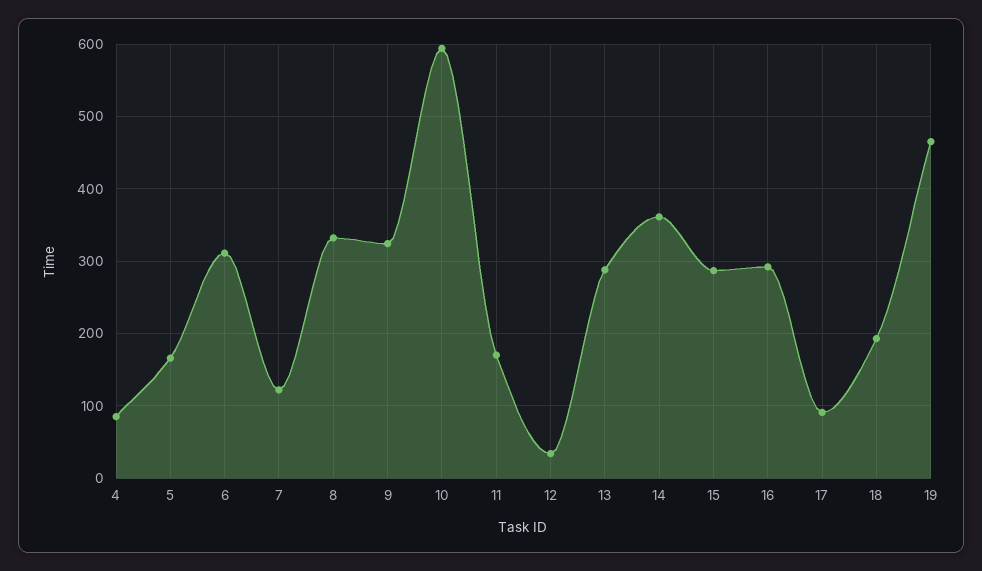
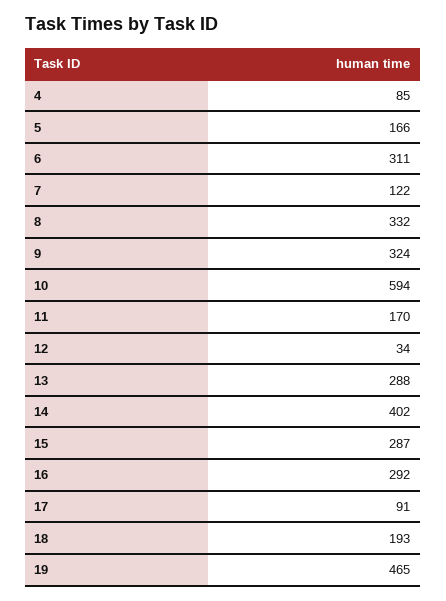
14: 360 -> 402

